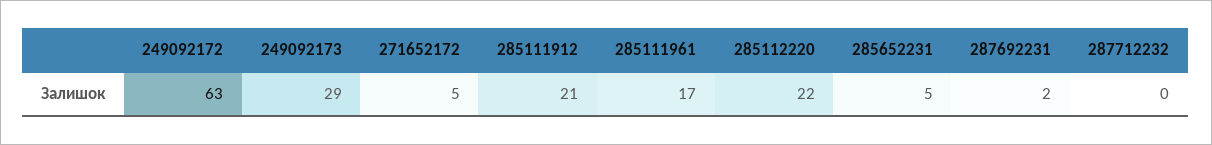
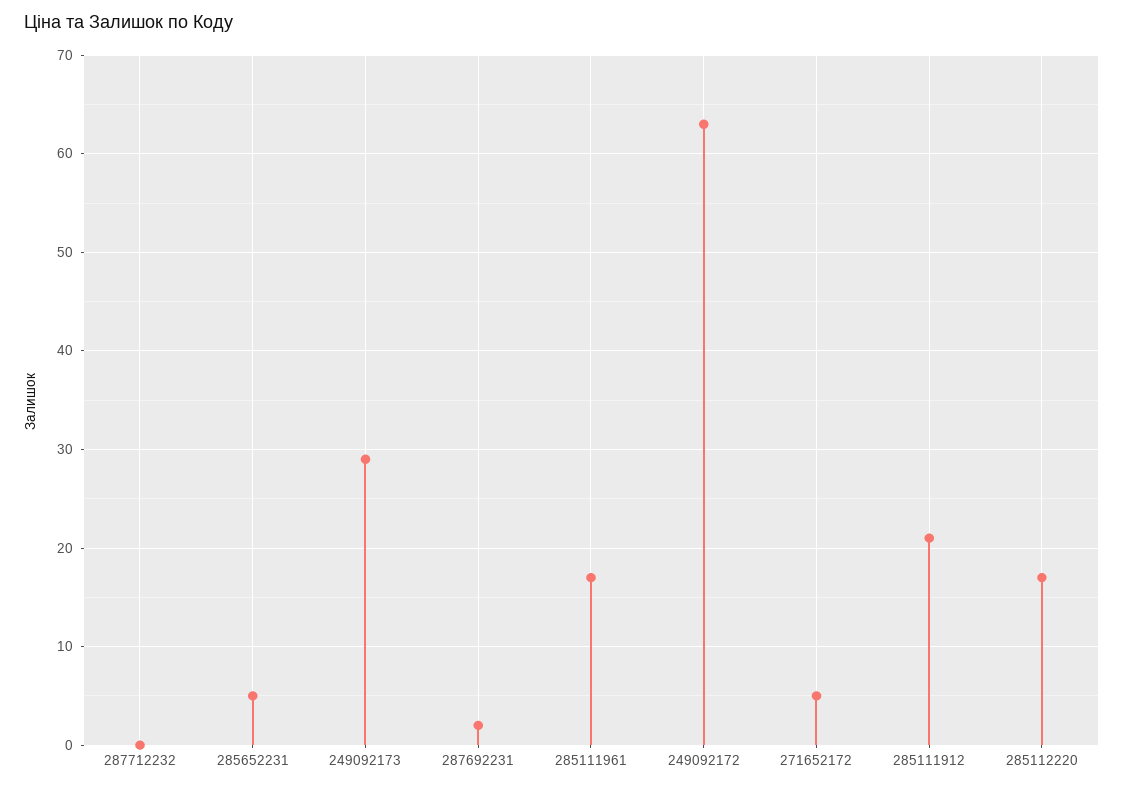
285112220: 22 -> 17

